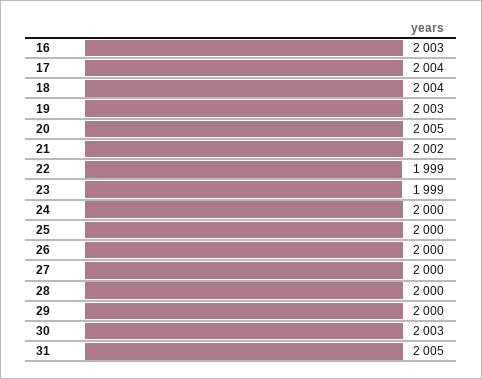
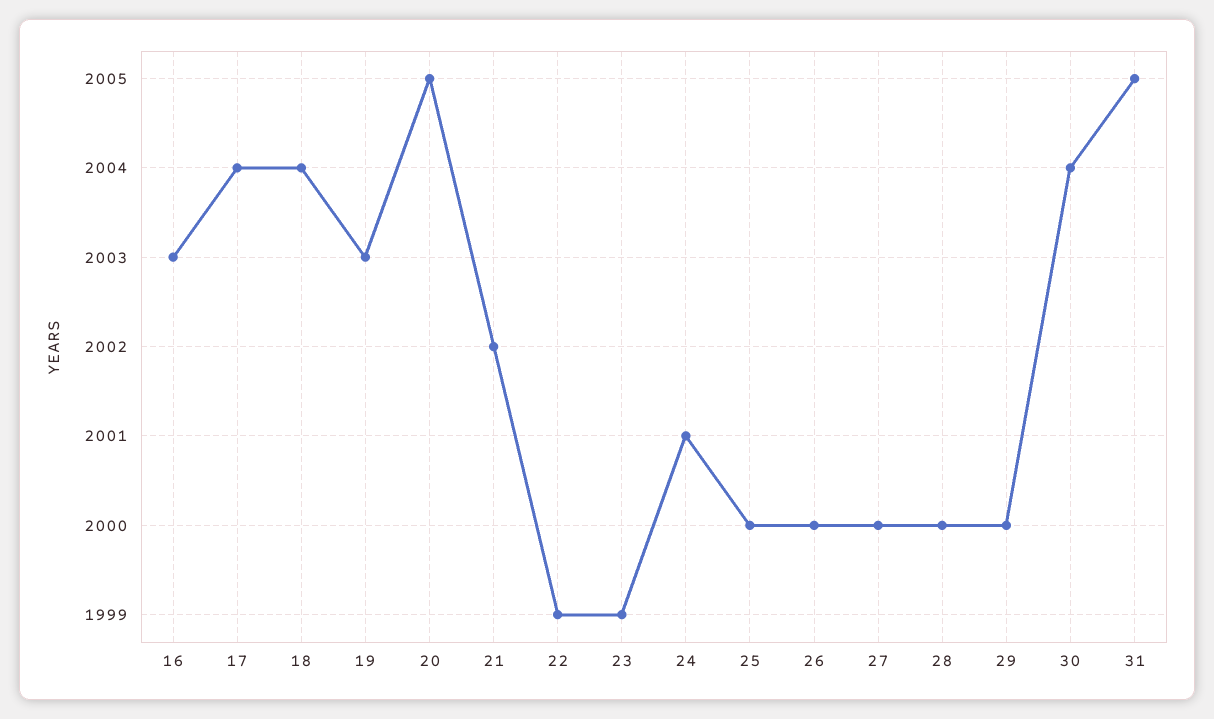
24: 2000 -> 2001
30: 2003 -> 2004

